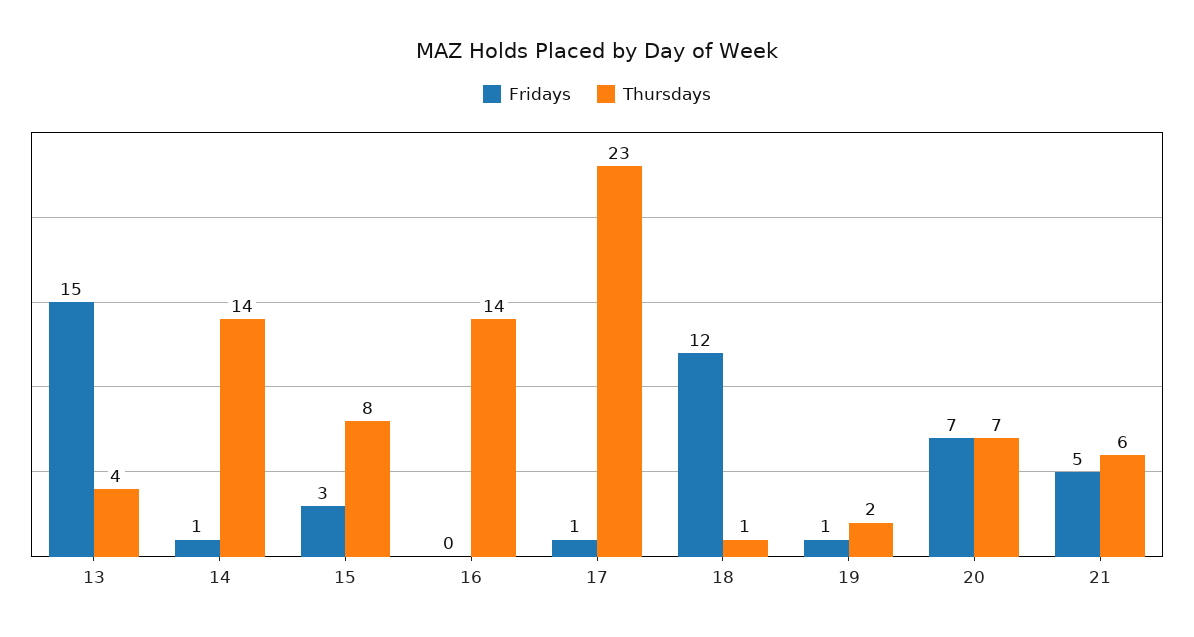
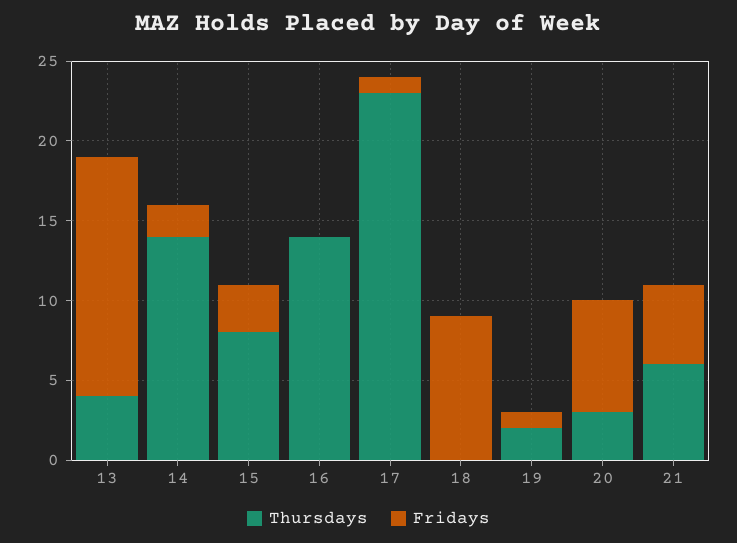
Fridays, 14: 1 -> 2
Fridays, 18: 12 -> 9
Thursdays, 18: 1 -> 0
Thursdays, 20: 7 -> 3

